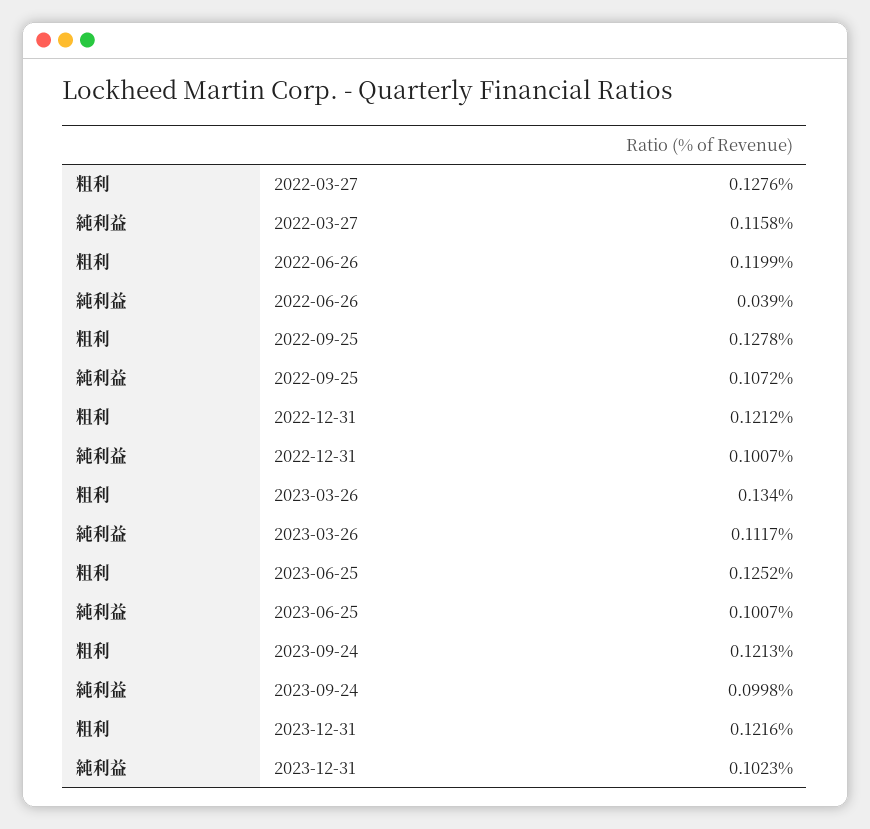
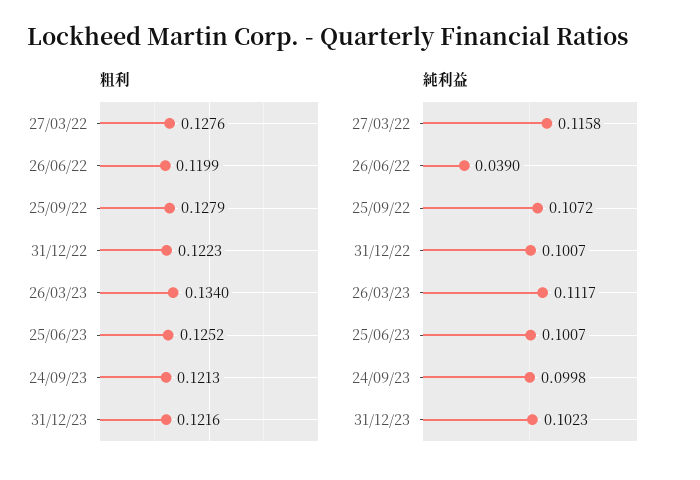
粗利, 2022-09-25: 0.1278 -> 0.1279
粗利, 2022-12-31: 0.1212 -> 0.1223

